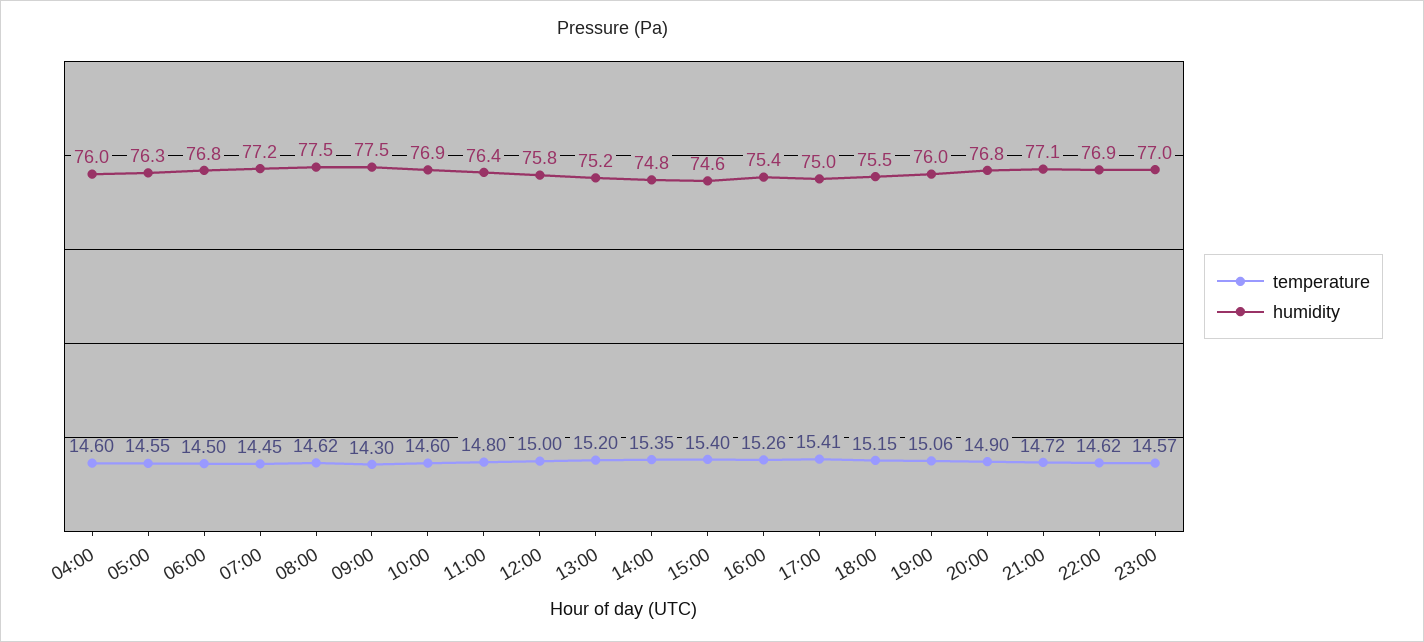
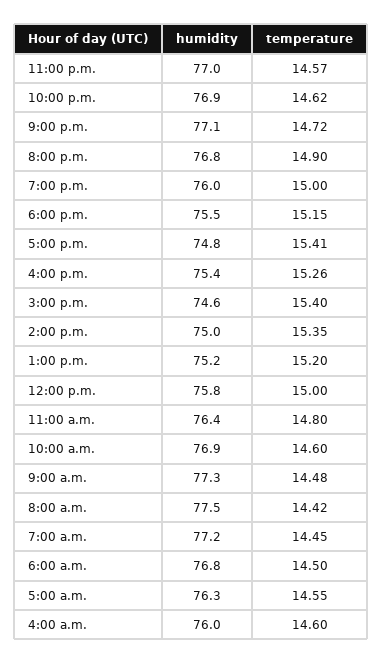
temperature, 08:00: 14.62 -> 14.42
temperature, 09:00: 14.3 -> 14.48
humidity, 09:00: 77.5 -> 77.3
humidity, 14:00: 74.8 -> 75
humidity, 17:00: 75 -> 74.8
temperature, 19:00: 15.06 -> 15

